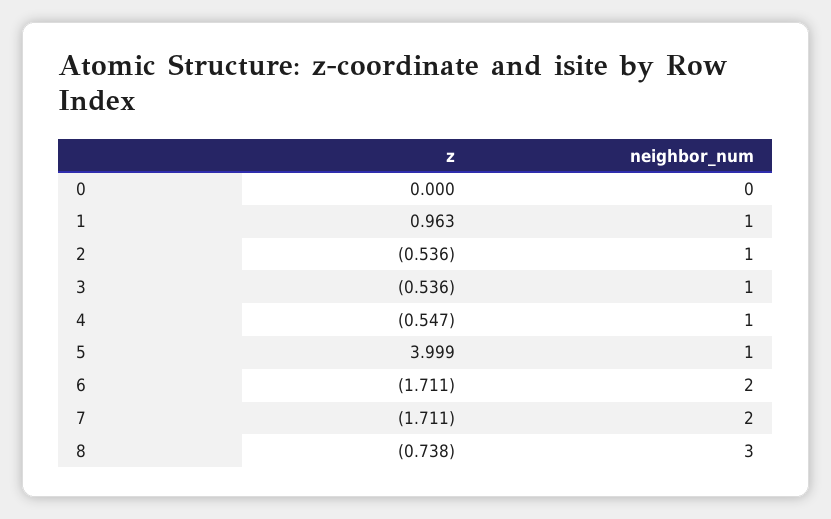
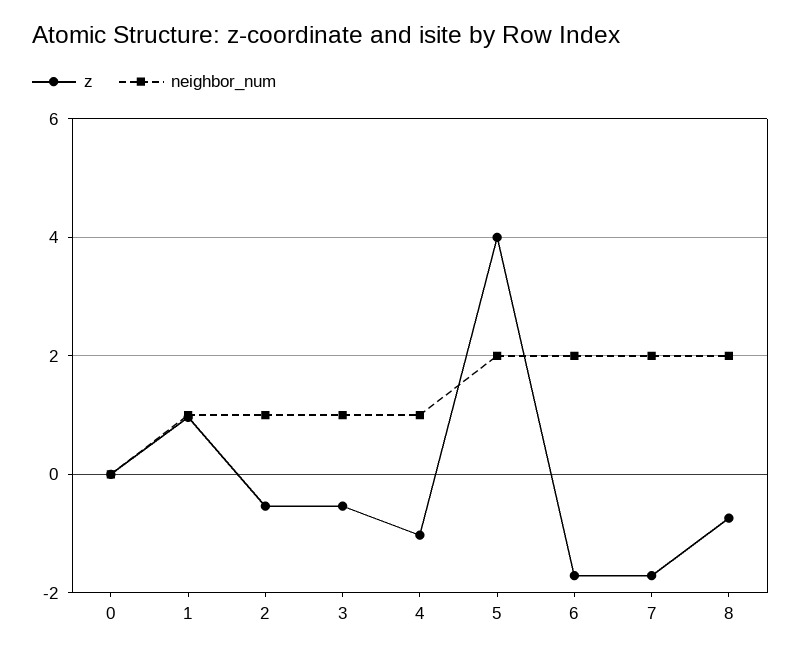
z, 4: -0.547 -> -1
neighbor_num, 5: 1 -> 2
neighbor_num, 8: 3 -> 2

